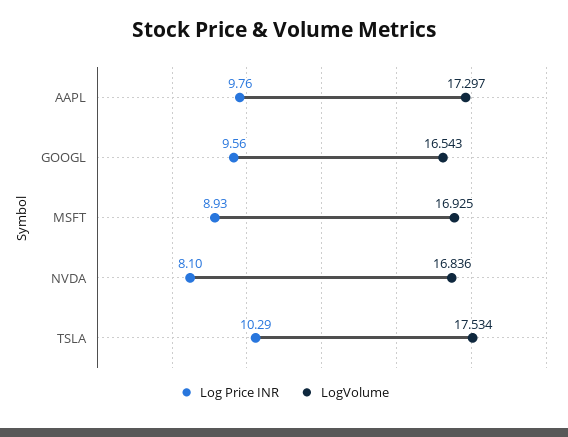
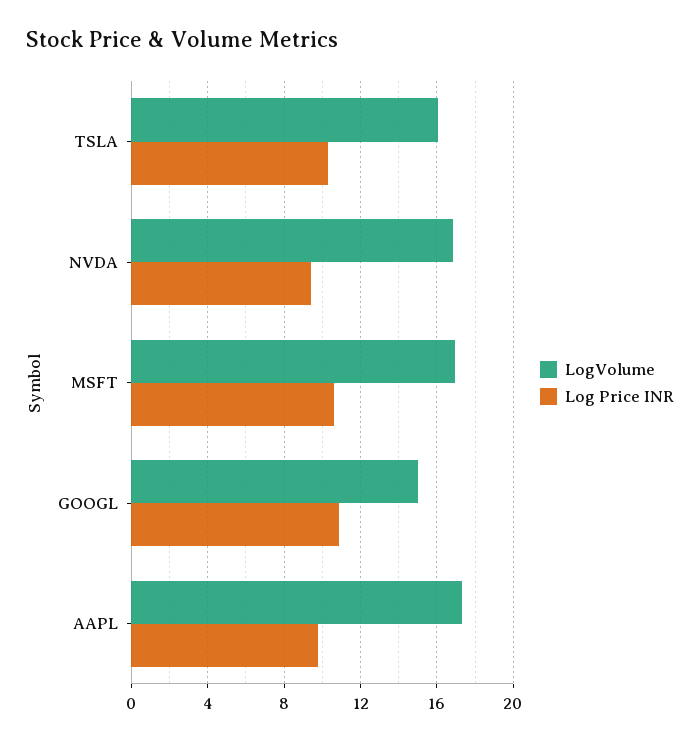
Log Price INR, GOOGL: 9.56 -> 11
LogVolume, GOOGL: 16.543 -> 15
Log Price INR, MSFT: 8.93 -> 10.5
Log Price INR, NVDA: 8.1 -> 9.5
LogVolume, TSLA: 17.534 -> 16

